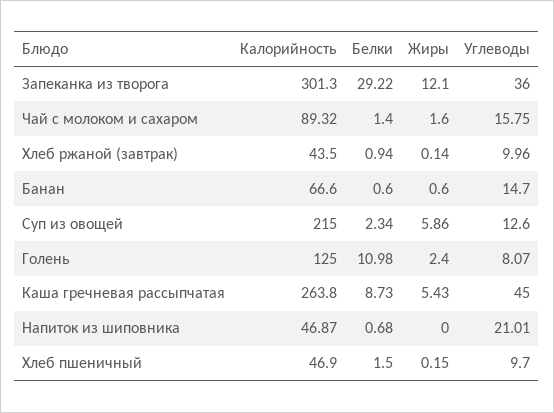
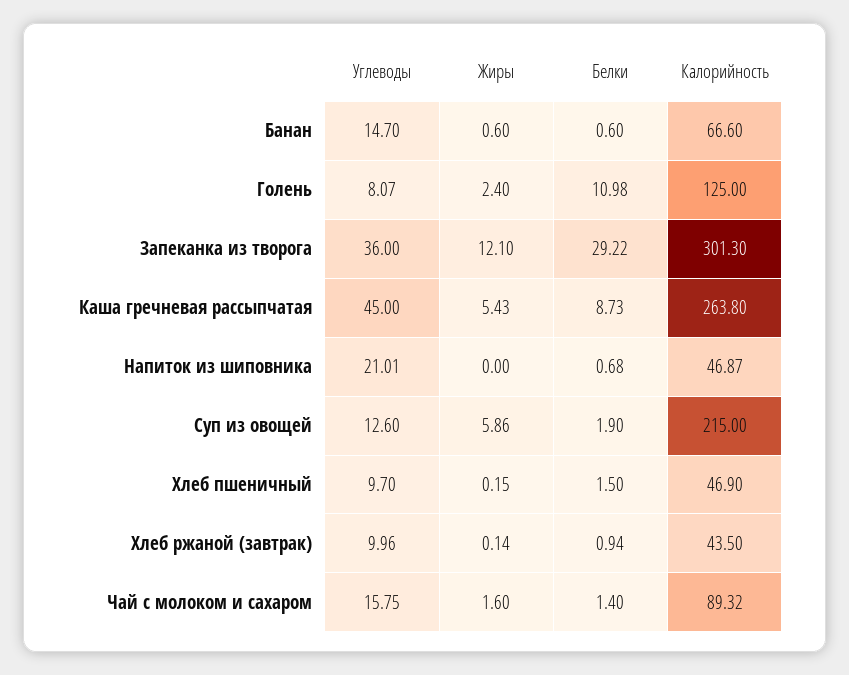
Белки, Суп из овощей: 2.34 -> 1.9

